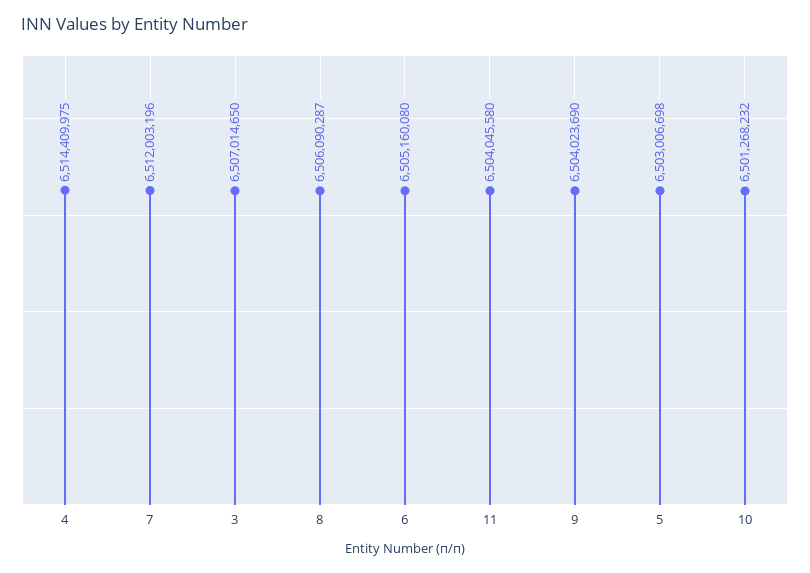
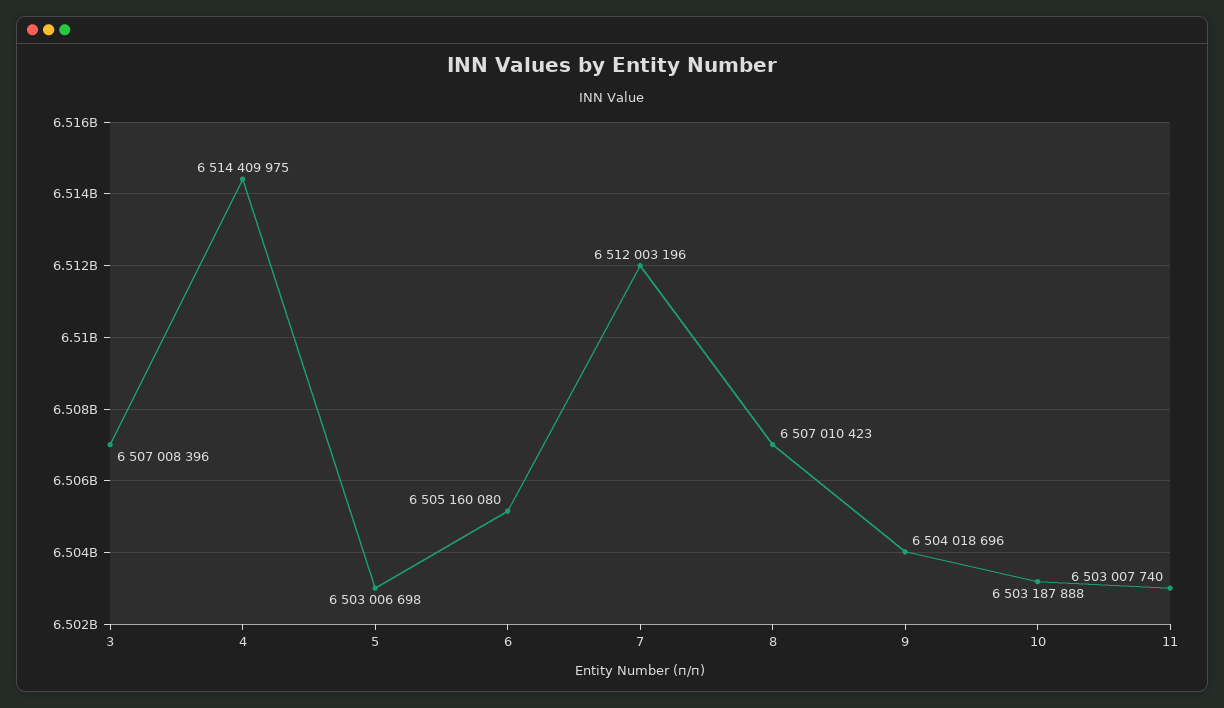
3: 6507014650 -> 6507008396
8: 6506090287 -> 6507010423
11: 6504045580 -> 6503007740
9: 6504023690 -> 6504018696
10: 6501268232 -> 6503187888

